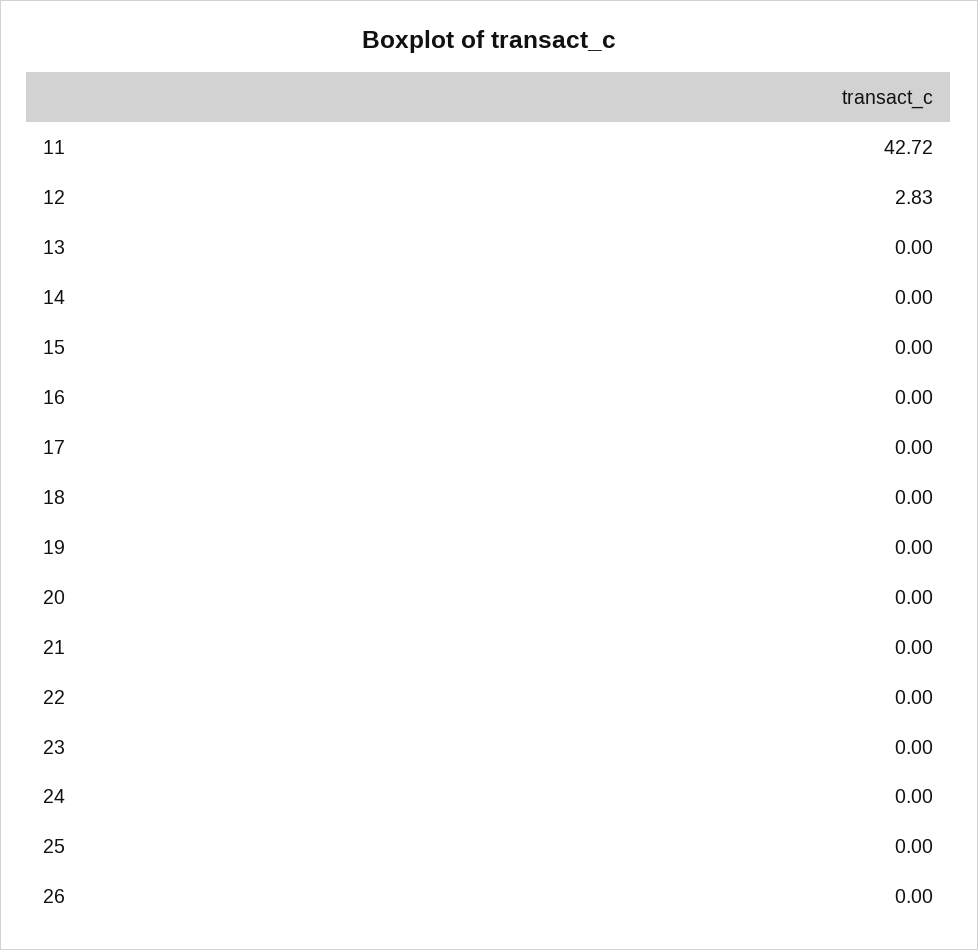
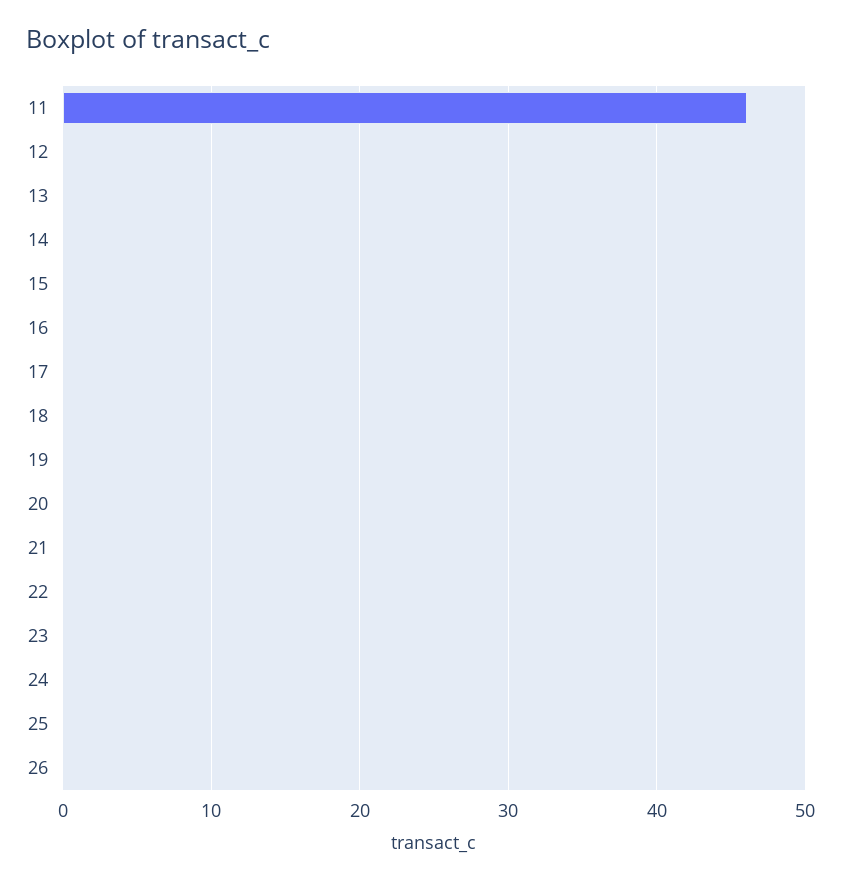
11: 42.72 -> 46
12: 2.83 -> 0

